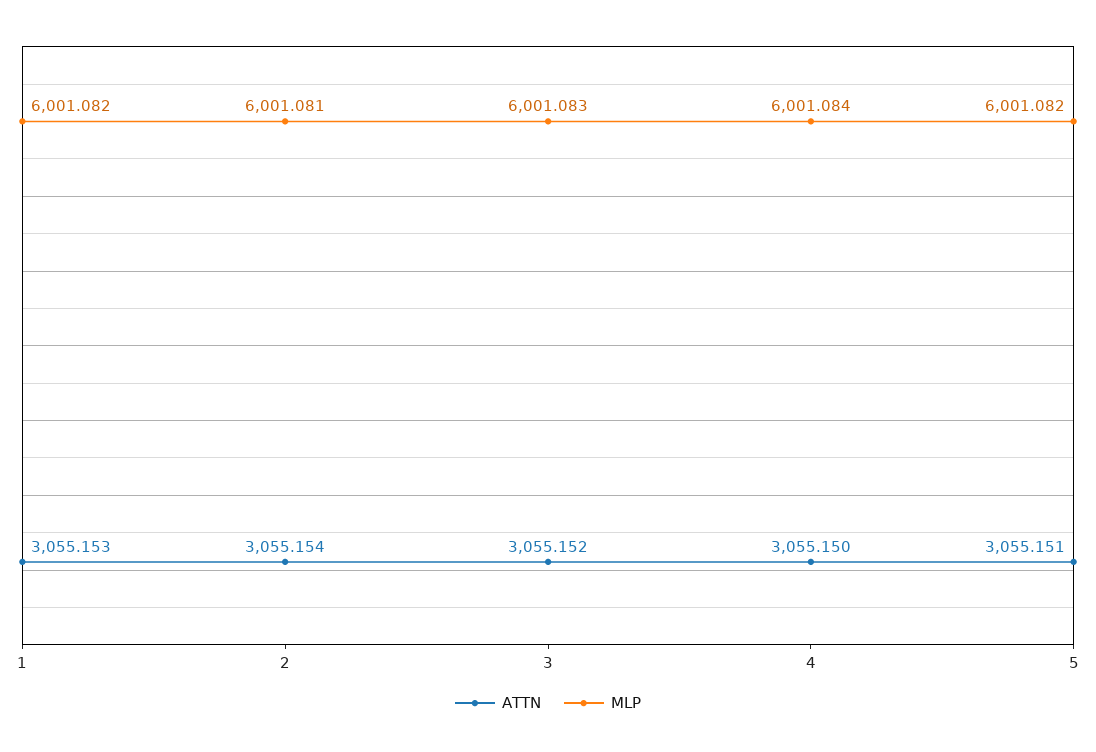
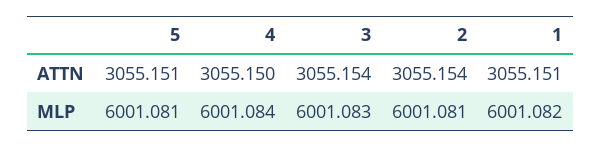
ATTN, 1: 3055.153 -> 3055.151
ATTN, 3: 3055.152 -> 3055.154
MLP, 5: 6001.082 -> 6001.081

